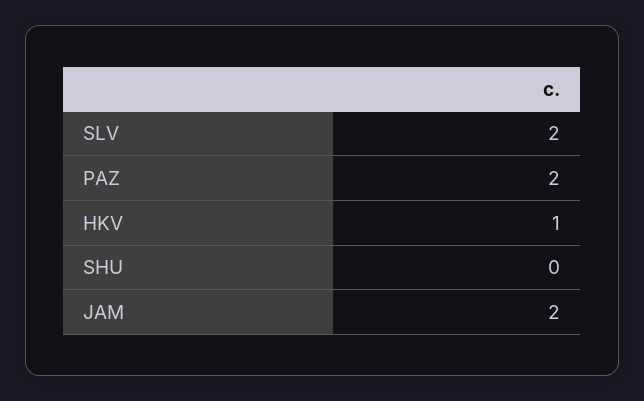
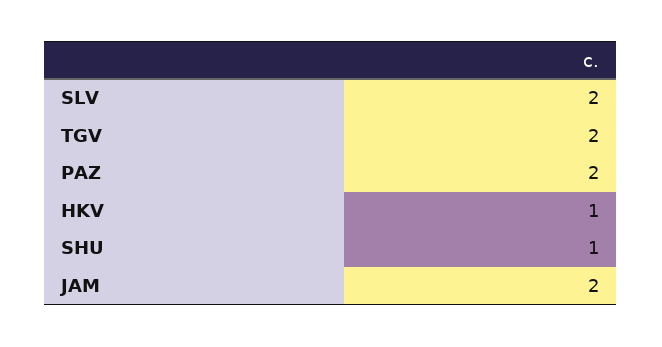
SHU: 0 -> 1
TGV: none -> 2

